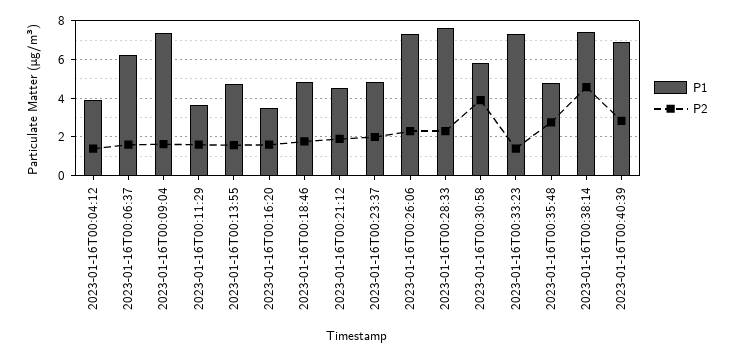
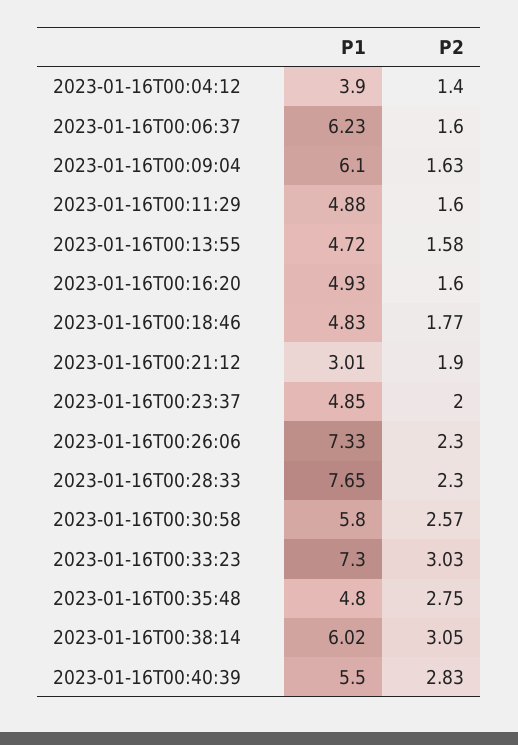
P1, 2023-01-16T00:09:04: 7.5 -> 6.1
P1, 2023-01-16T00:11:29: 3.5 -> 4.88
P1, 2023-01-16T00:16:20: 3.5 -> 4.93
P1, 2023-01-16T00:21:12: 4.5 -> 3.01
P2, 2023-01-16T00:30:58: 4 -> 2.57
P2, 2023-01-16T00:33:23: 1.5 -> 3.03
P1, 2023-01-16T00:38:14: 7.5 -> 6.02
P2, 2023-01-16T00:38:14: 4.5 -> 3.05
P1, 2023-01-16T00:40:39: 7 -> 5.5

